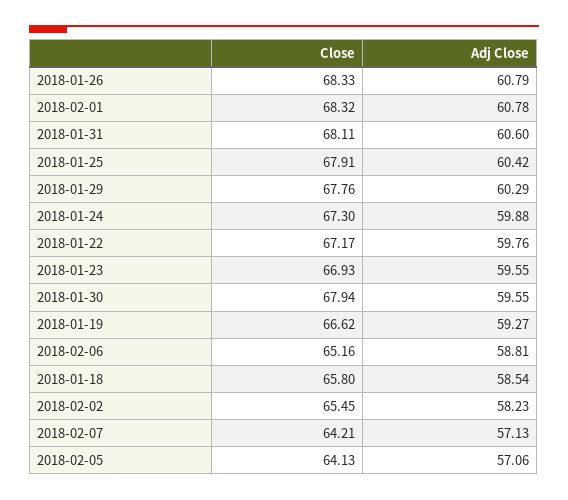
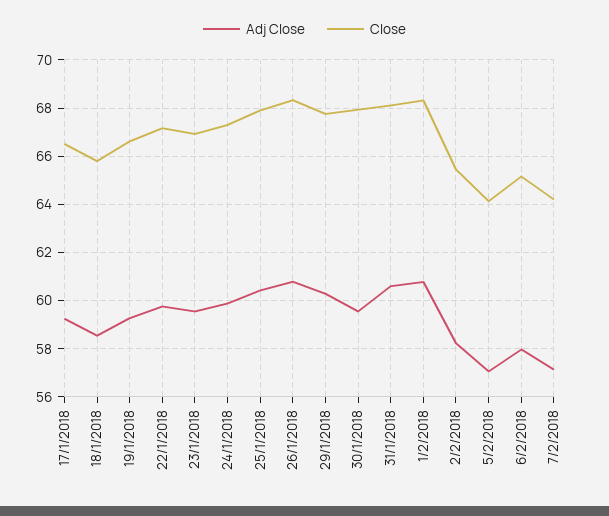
Adj Close, 2018-02-06: 58.81 -> 58
Adj Close, 17/1/2018: none -> 59.25
Close, 17/1/2018: none -> 66.5

